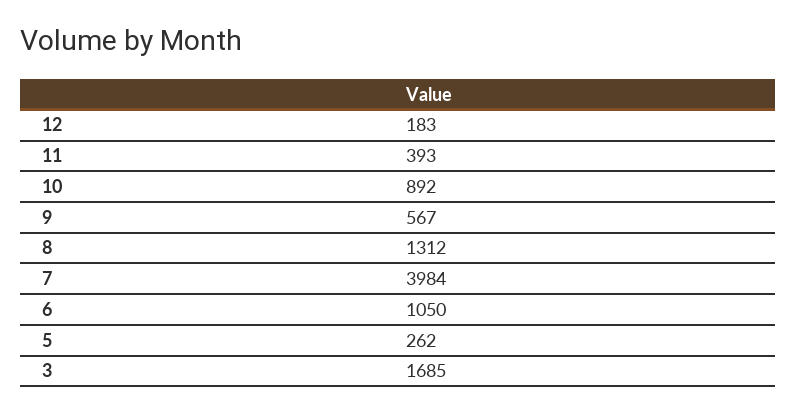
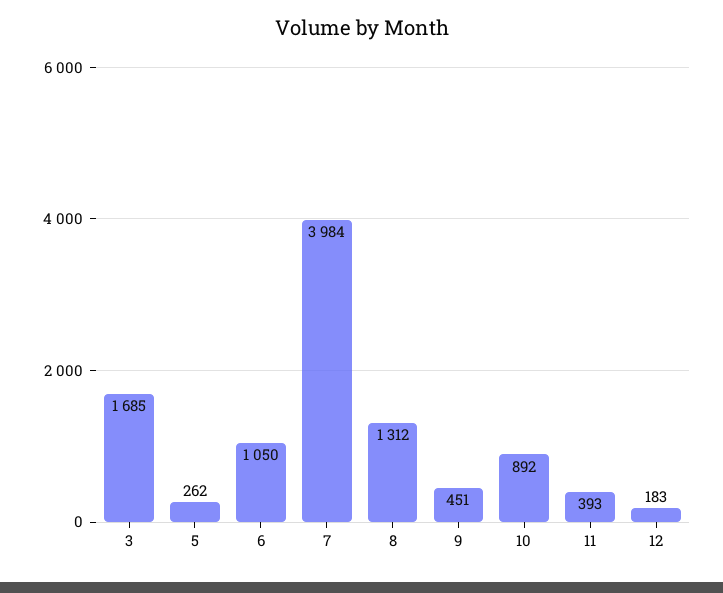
9: 567 -> 451

